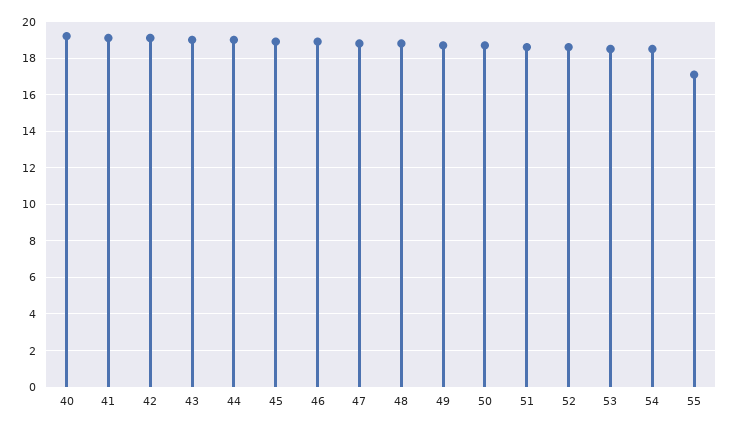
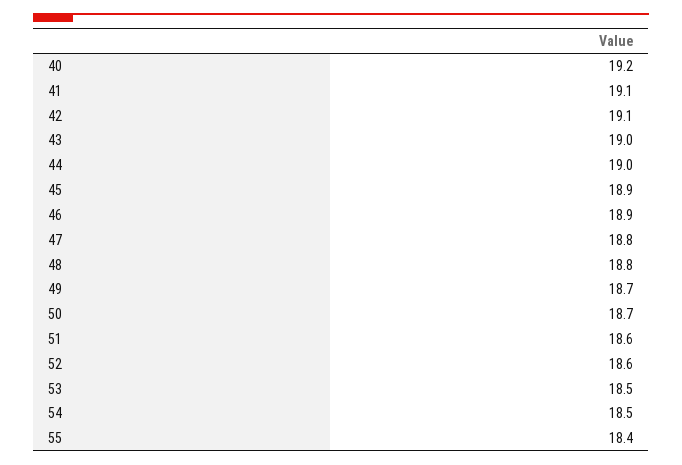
55: 17 -> 18.4

